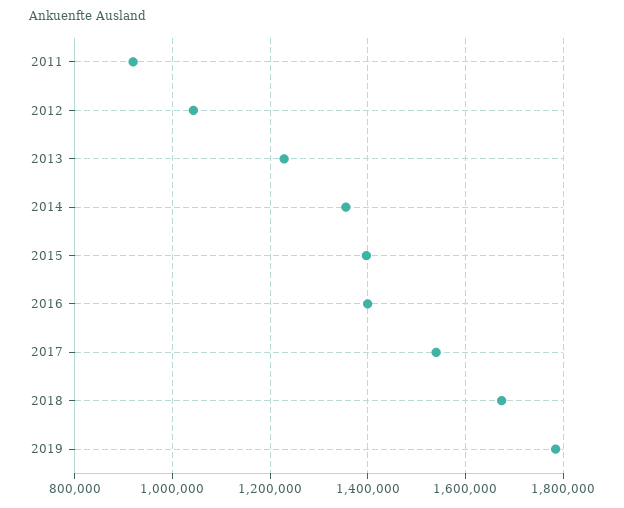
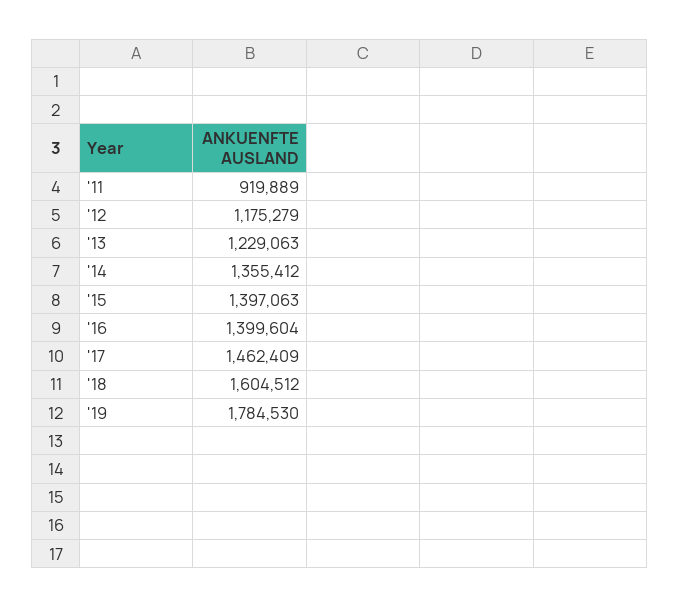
2012: 1040000 -> 1175279
2017: 1540000 -> 1462409
2018: 1680000 -> 1604512

